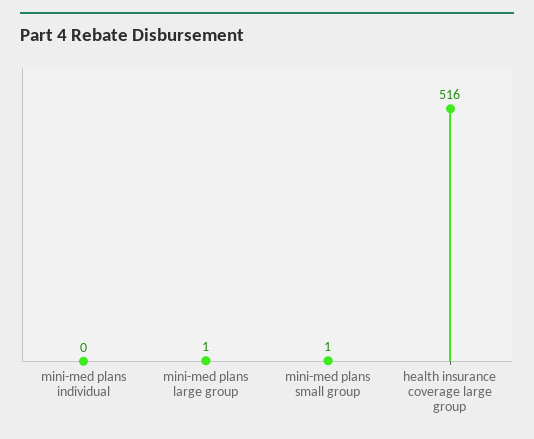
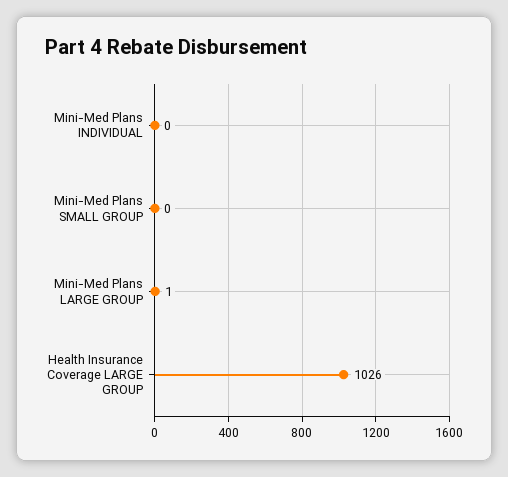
mini-med plans small group: 1 -> 0
health insurance coverage large group: 516 -> 1026

